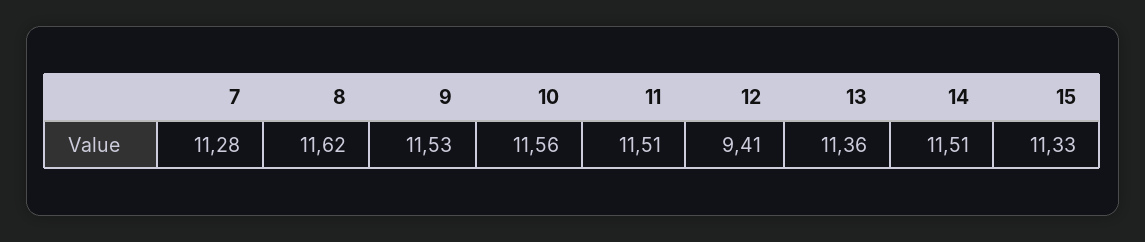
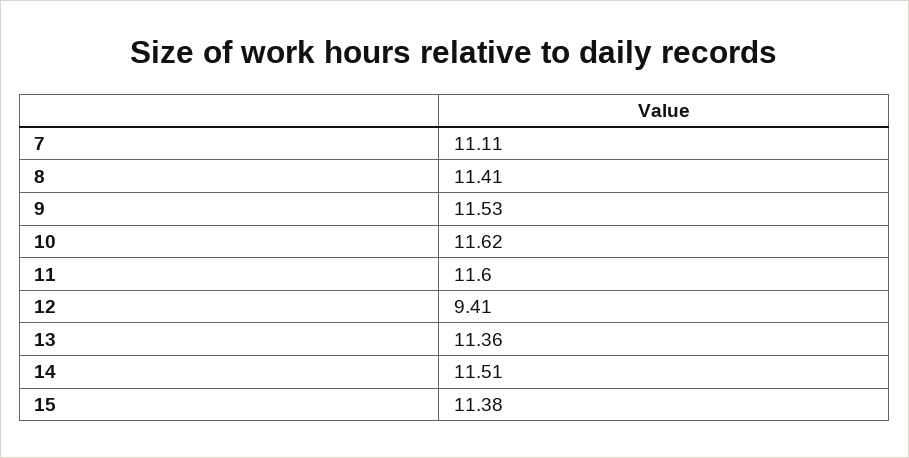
7: 11.28 -> 11.11
8: 11.62 -> 11.41
10: 11.56 -> 11.62
11: 11.51 -> 11.6
15: 11.33 -> 11.38

